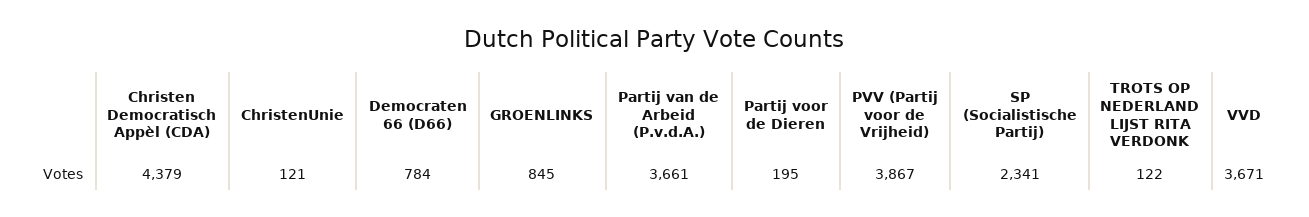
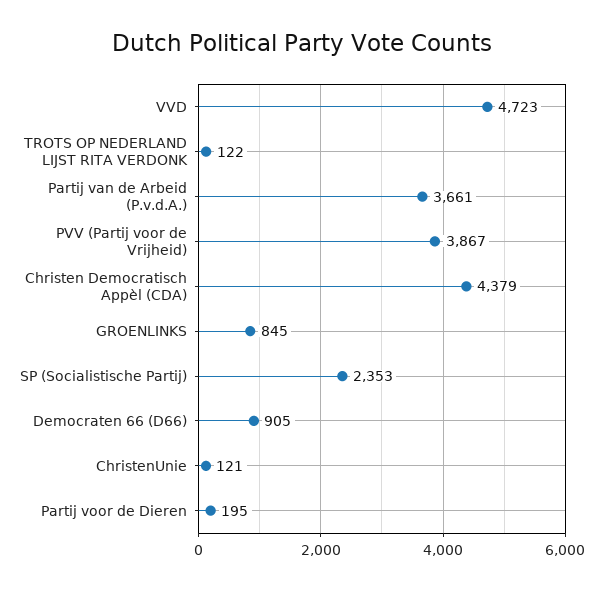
Democraten 66 (D66): 784 -> 905
SP (Socialistische Partij): 2341 -> 2353
VVD: 3671 -> 4723

